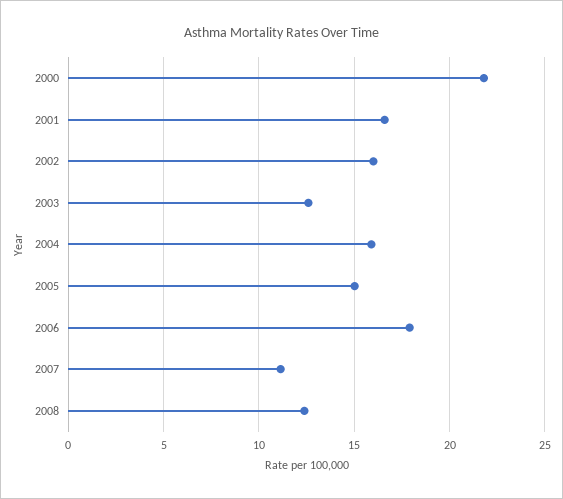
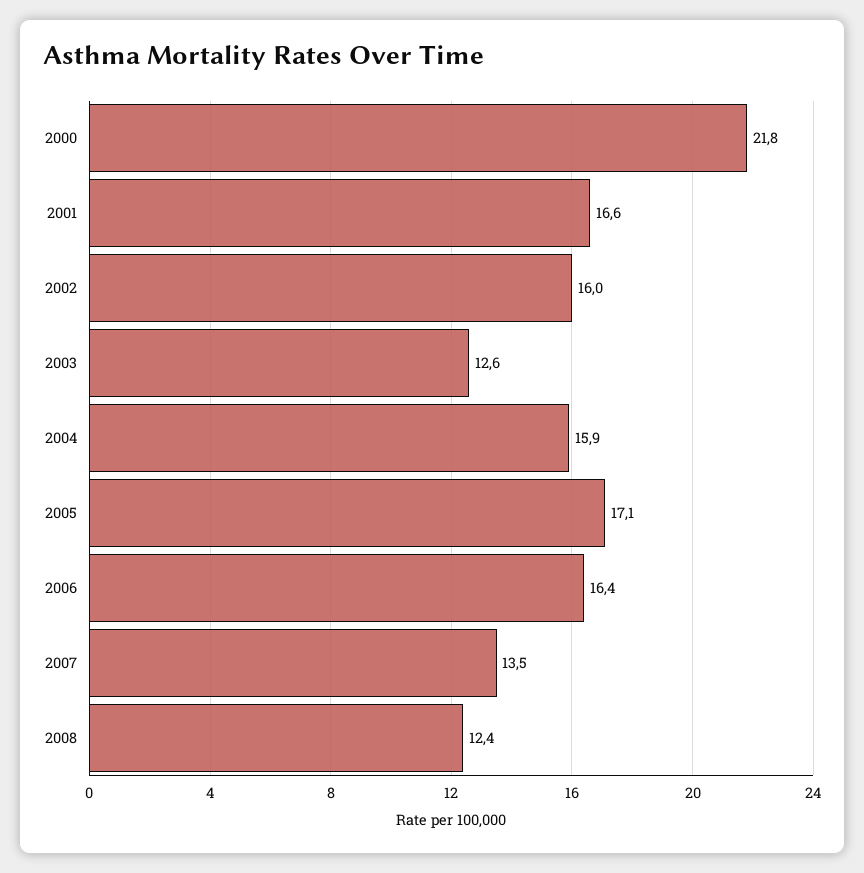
2005: 15 -> 17.1
2006: 18 -> 16.4
2007: 11 -> 13.5

